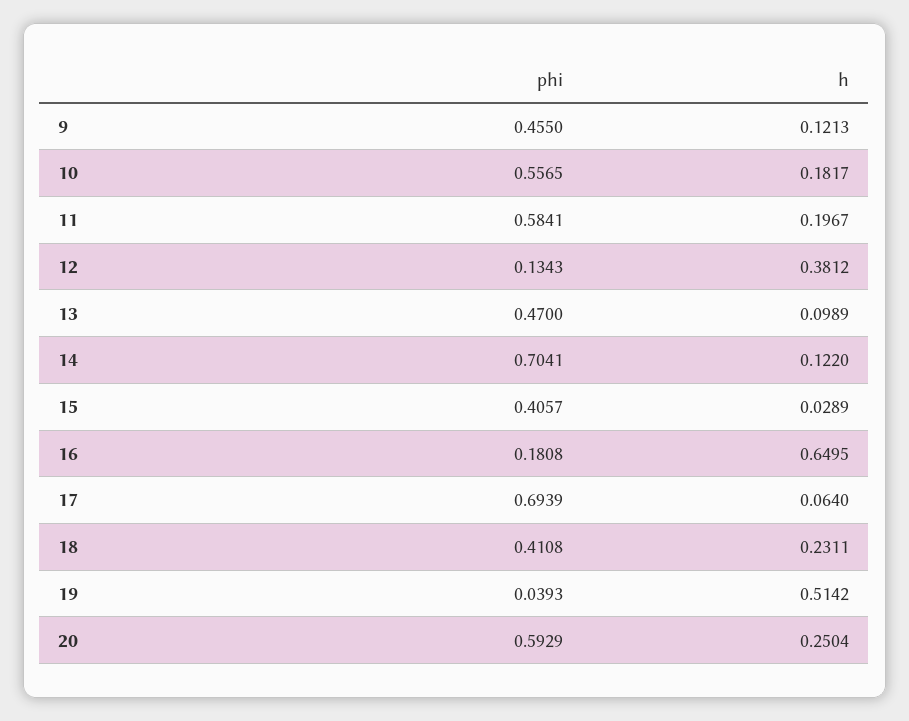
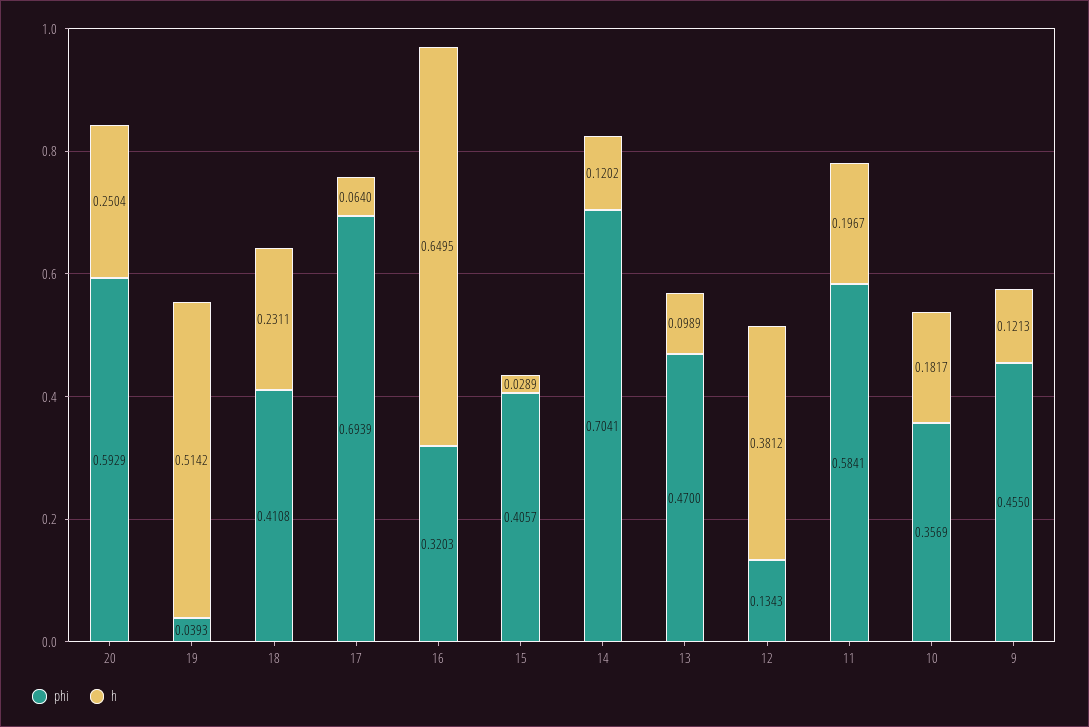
phi, 10: 0.5565 -> 0.3569
h, 14: 0.122 -> 0.1202
phi, 16: 0.1808 -> 0.3203

